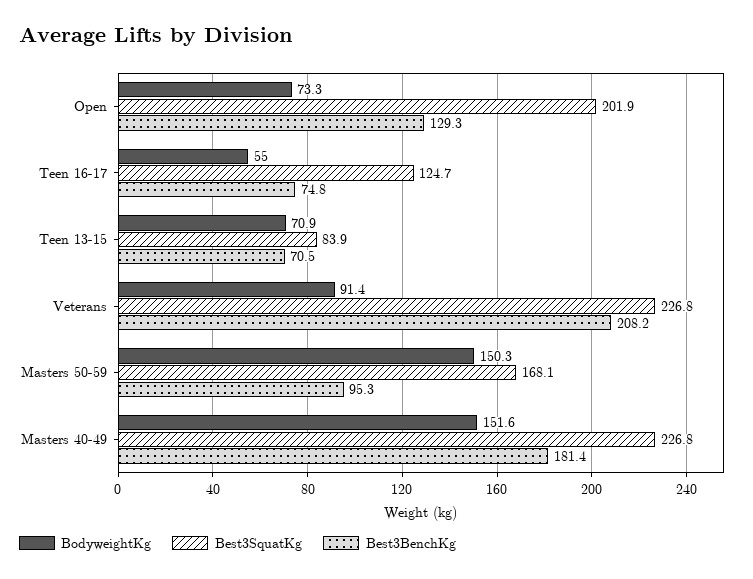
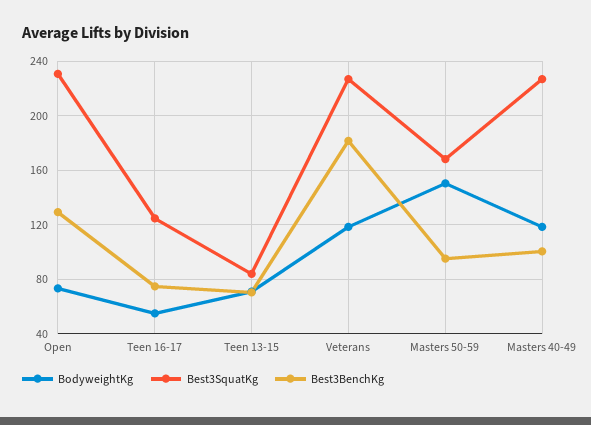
Best3SquatKg, Open: 201.9 -> 230
BodyweightKg, Veterans: 91.4 -> 120
Best3BenchKg, Veterans: 208.2 -> 180
BodyweightKg, Masters 40-49: 151.6 -> 120
Best3BenchKg, Masters 40-49: 181.4 -> 100

